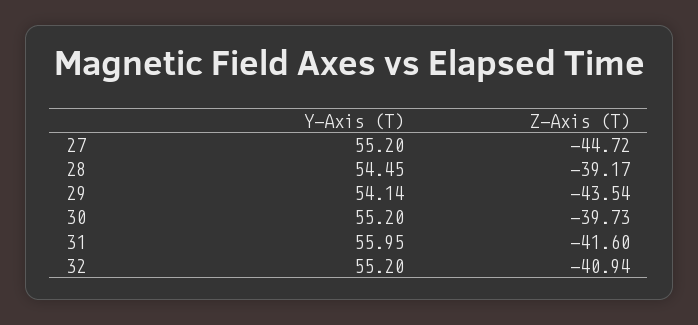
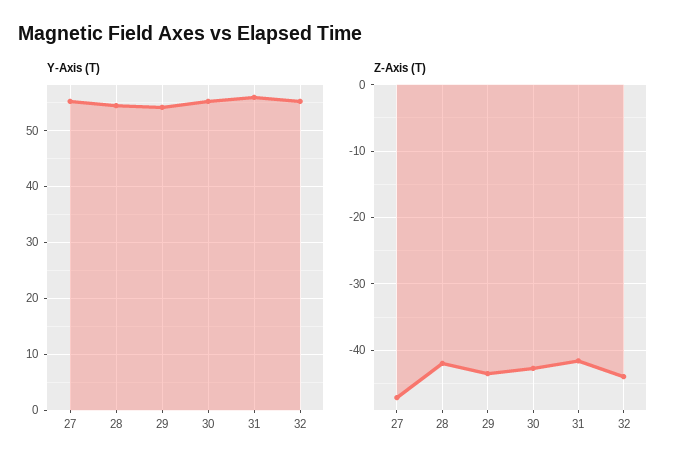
Z-Axis (T), 27: -44.72 -> -47
Z-Axis (T), 28: -39.17 -> -42
Z-Axis (T), 30: -39.73 -> -43
Z-Axis (T), 32: -40.94 -> -44

